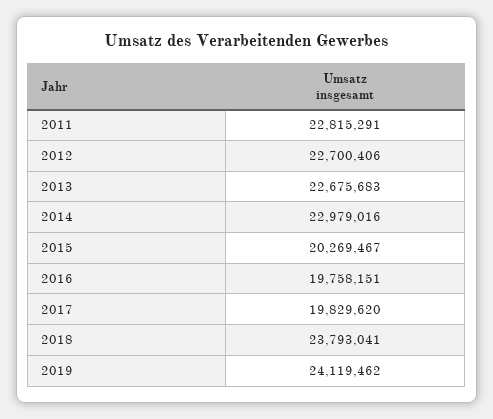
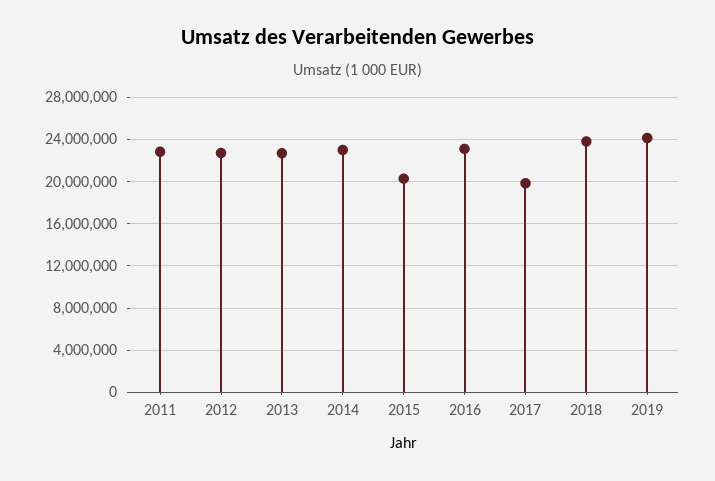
2016: 19758151 -> 23000000

